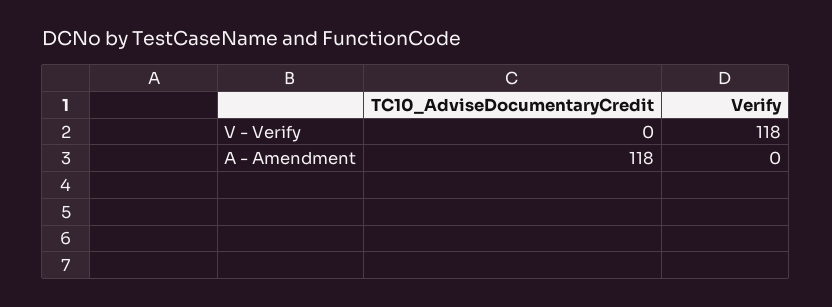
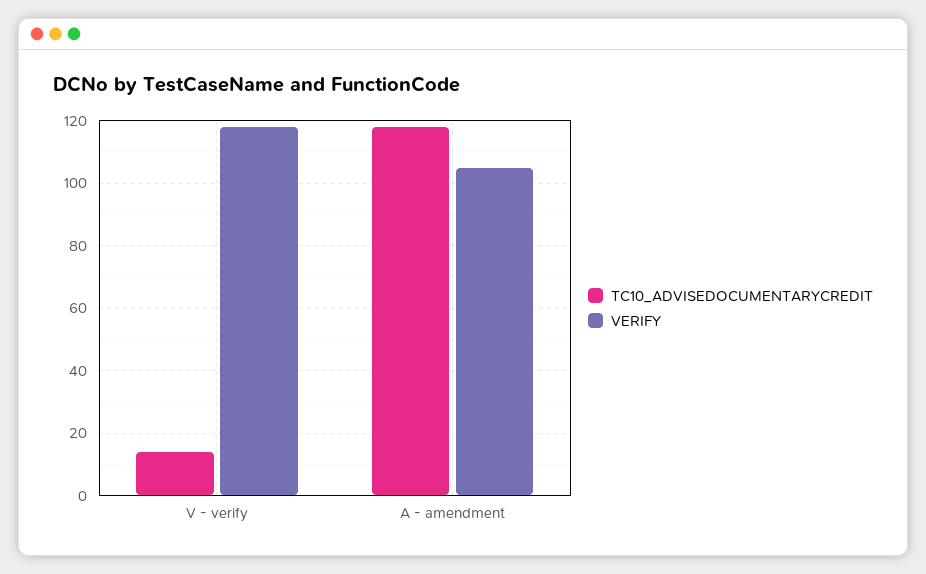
TC10_AdviseDocumentaryCredit, V - Verify: 0 -> 15
Verify, A - Amendment: 0 -> 105

